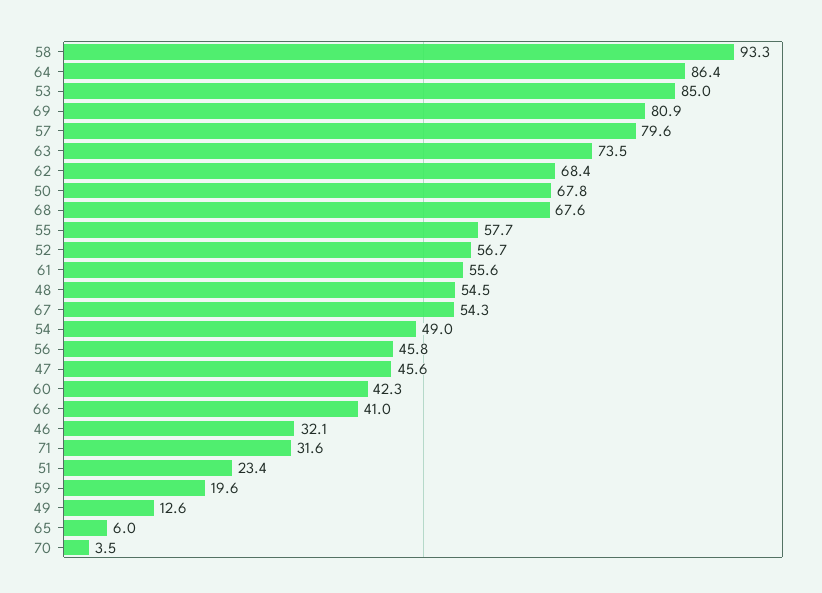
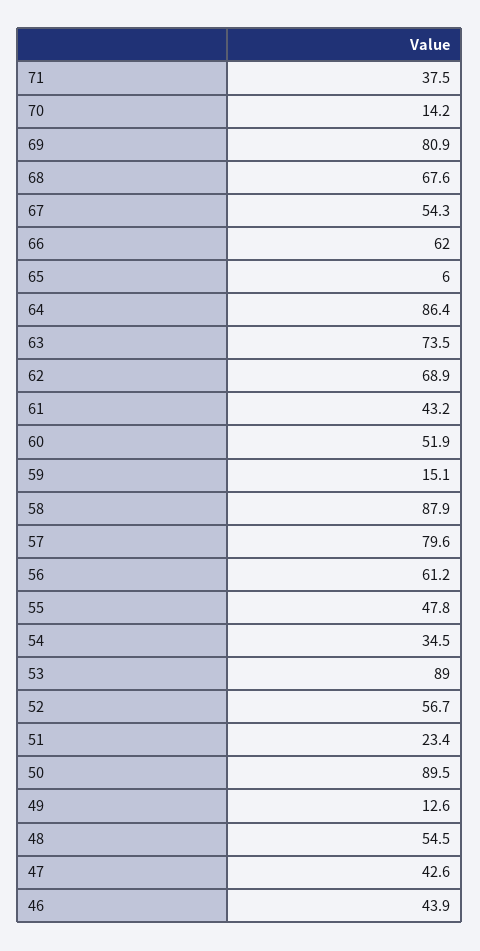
58: 93.3 -> 87.9
53: 85 -> 89
62: 68.4 -> 68.9
50: 67.8 -> 89.5
55: 57.7 -> 47.8
61: 55.6 -> 43.2
54: 49 -> 34.5
56: 45.8 -> 61.2
47: 45.6 -> 42.6
60: 42.3 -> 51.9
66: 41 -> 62
46: 32.1 -> 43.9
71: 31.6 -> 37.5
59: 19.6 -> 15.1
70: 3.5 -> 14.2

